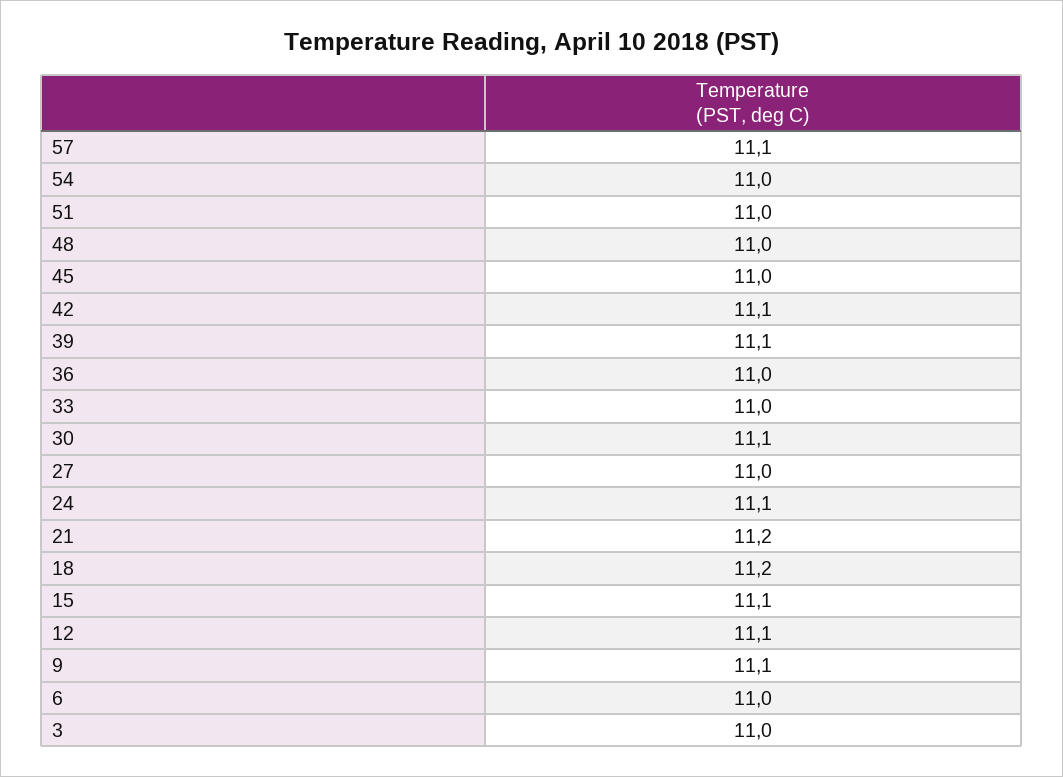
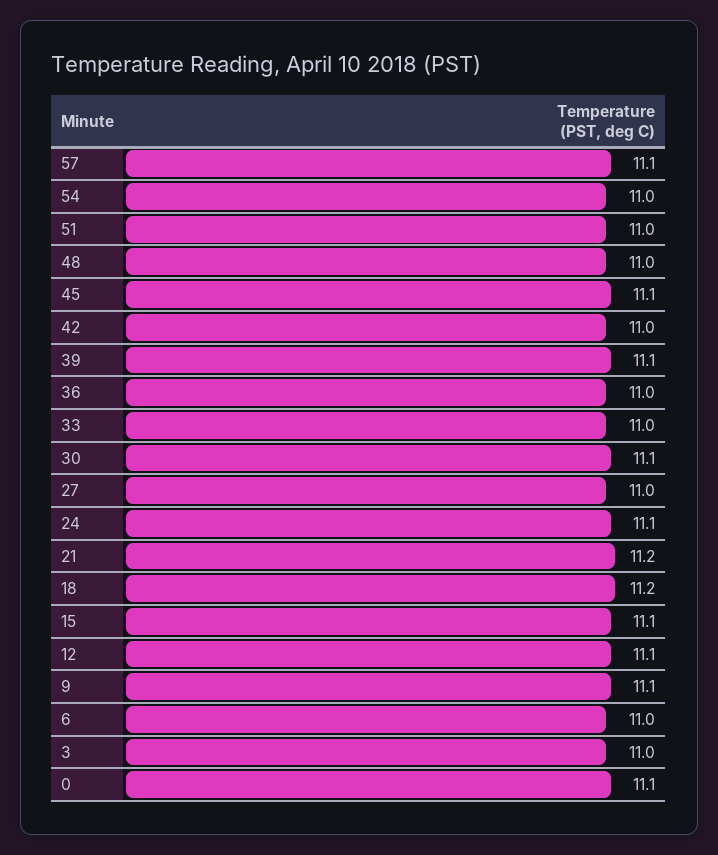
45: 11 -> 11.1
42: 11.1 -> 11
0: none -> 11.1

